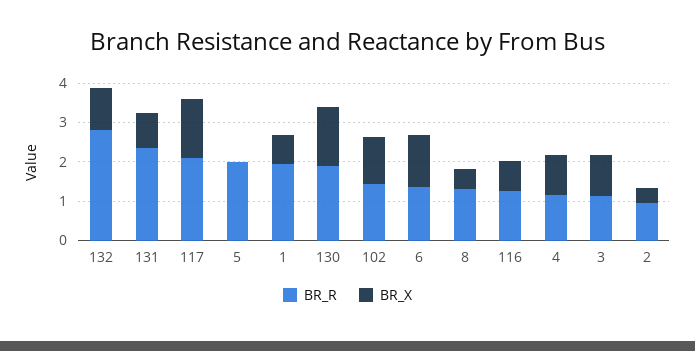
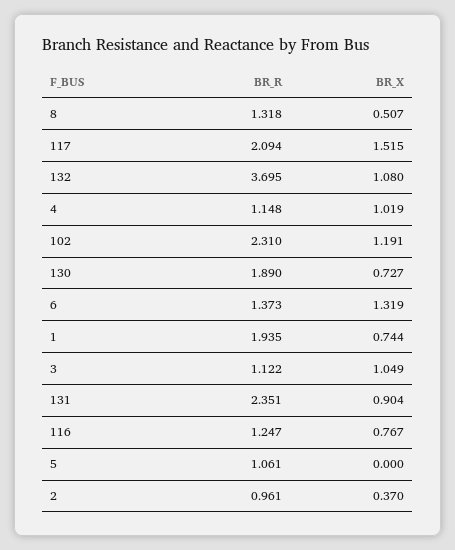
BR_R, 132: 2.75 -> 3.695
BR_R, 5: 2 -> 1.061
BR_X, 130: 1.5 -> 0.727
BR_R, 102: 1.5 -> 2.31

